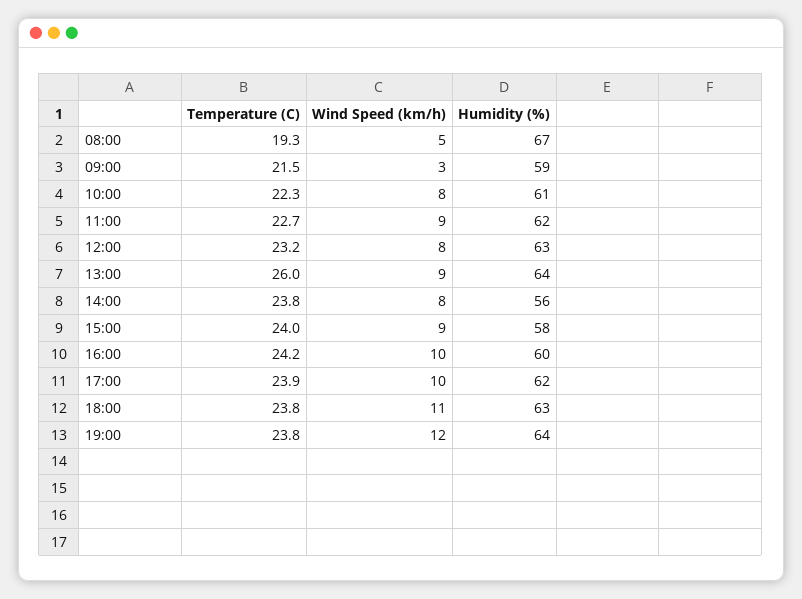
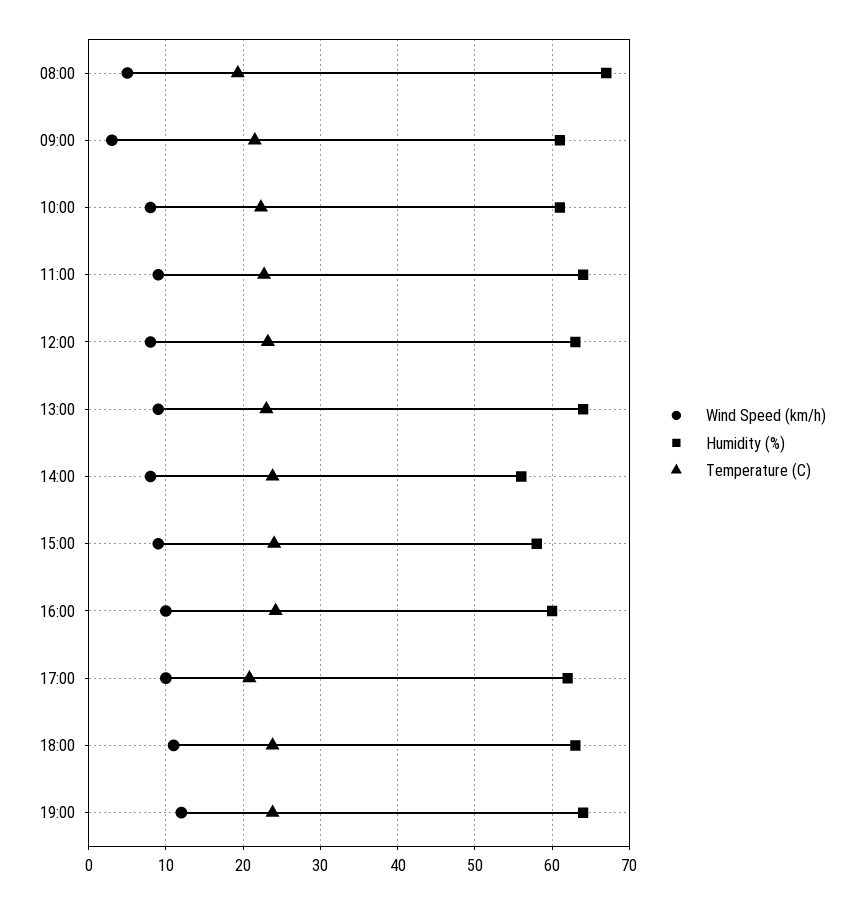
Humidity (%), 09:00: 59 -> 61
Humidity (%), 11:00: 62 -> 64
Temperature (C), 13:00: 26 -> 23
Temperature (C), 17:00: 23.9 -> 21

